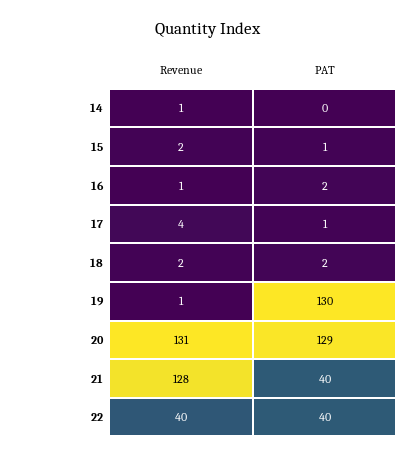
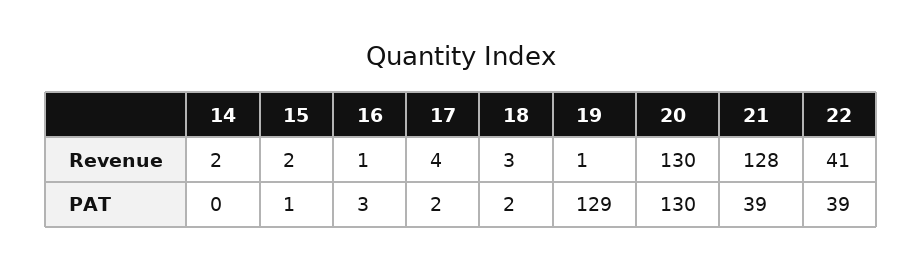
Revenue, 14: 1 -> 2
PAT, 16: 2 -> 3
PAT, 17: 1 -> 2
Revenue, 18: 2 -> 3
PAT, 19: 130 -> 129
Revenue, 20: 131 -> 130
PAT, 20: 129 -> 130
PAT, 21: 40 -> 39
Revenue, 22: 40 -> 41
PAT, 22: 40 -> 39

